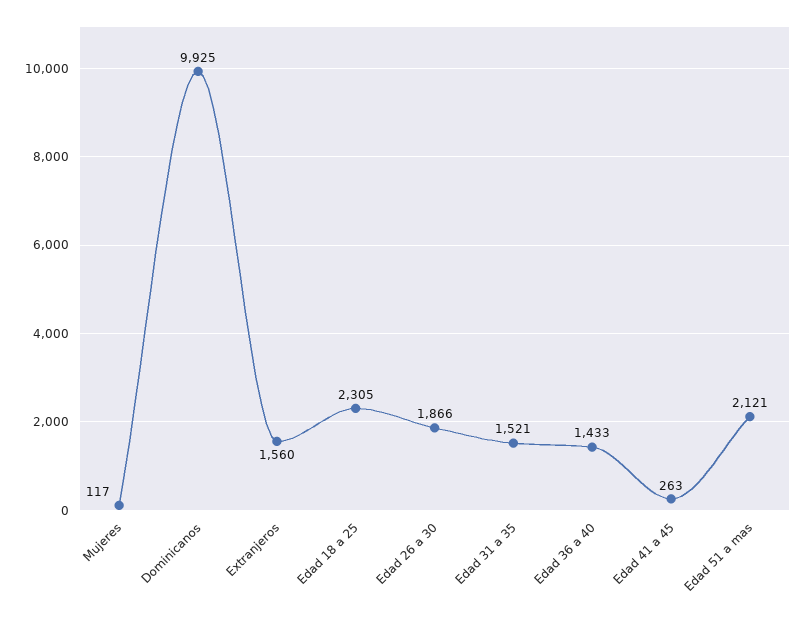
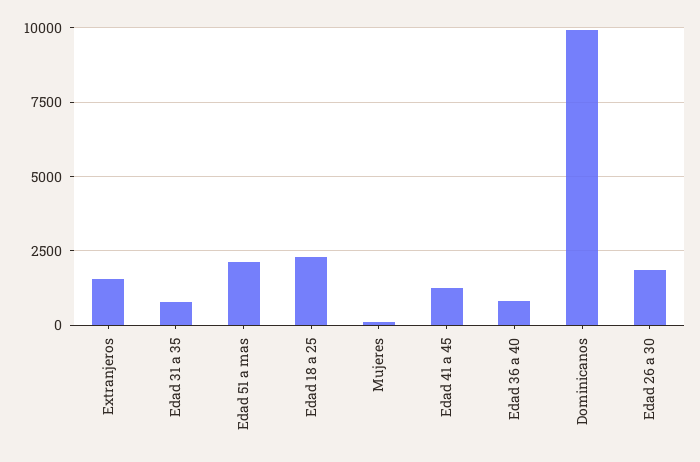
Edad 31 a 35: 1521 -> 750
Edad 36 a 40: 1433 -> 750
Edad 41 a 45: 263 -> 1250

